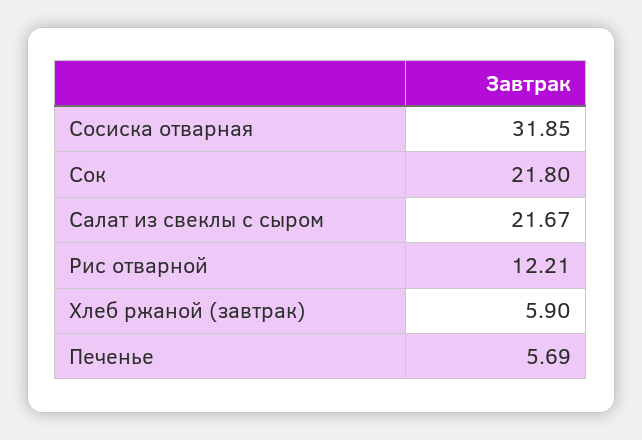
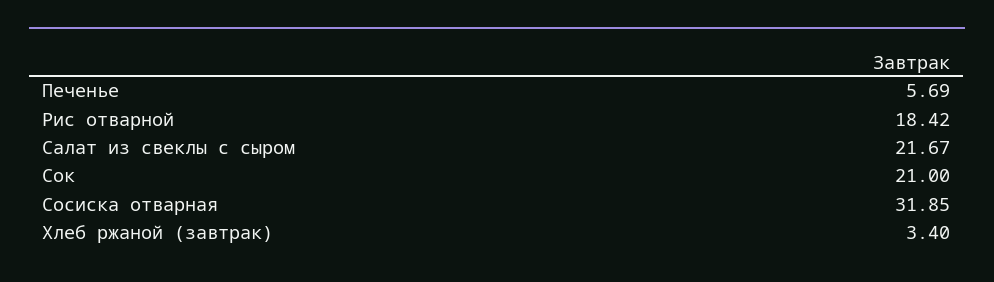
Сок: 21.8 -> 21
Рис отварной: 12.21 -> 18.42
Хлеб ржаной (завтрак): 5.9 -> 3.4

